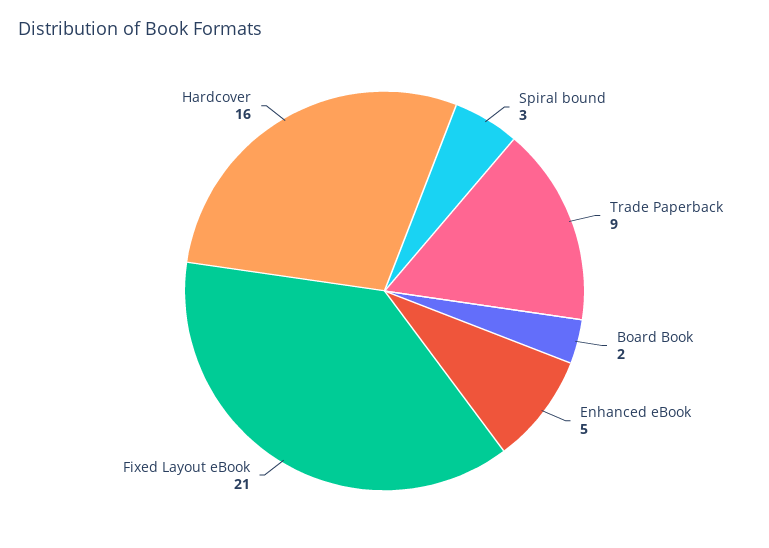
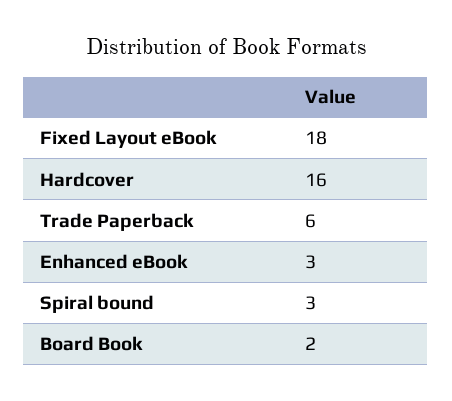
Trade Paperback: 9 -> 6
Enhanced eBook: 5 -> 3
Fixed Layout eBook: 21 -> 18

